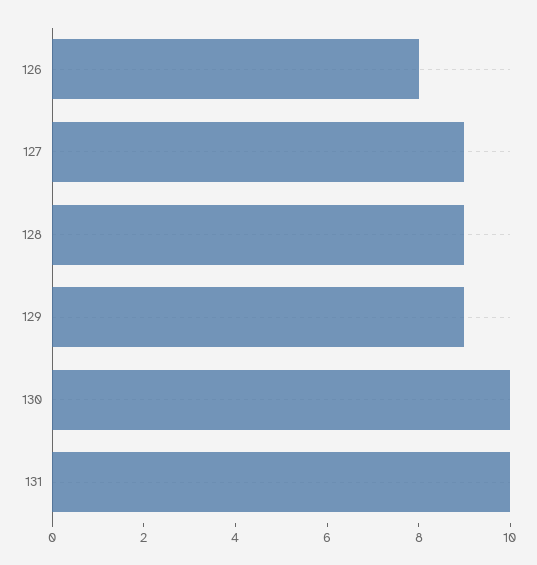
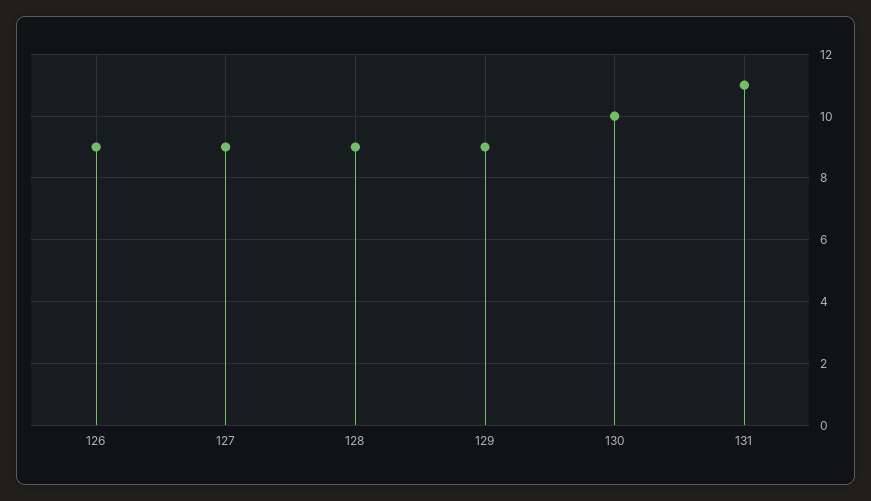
126: 8 -> 9
131: 10 -> 11

